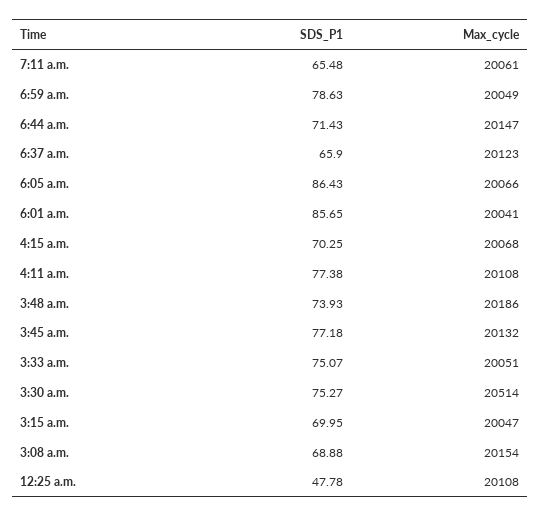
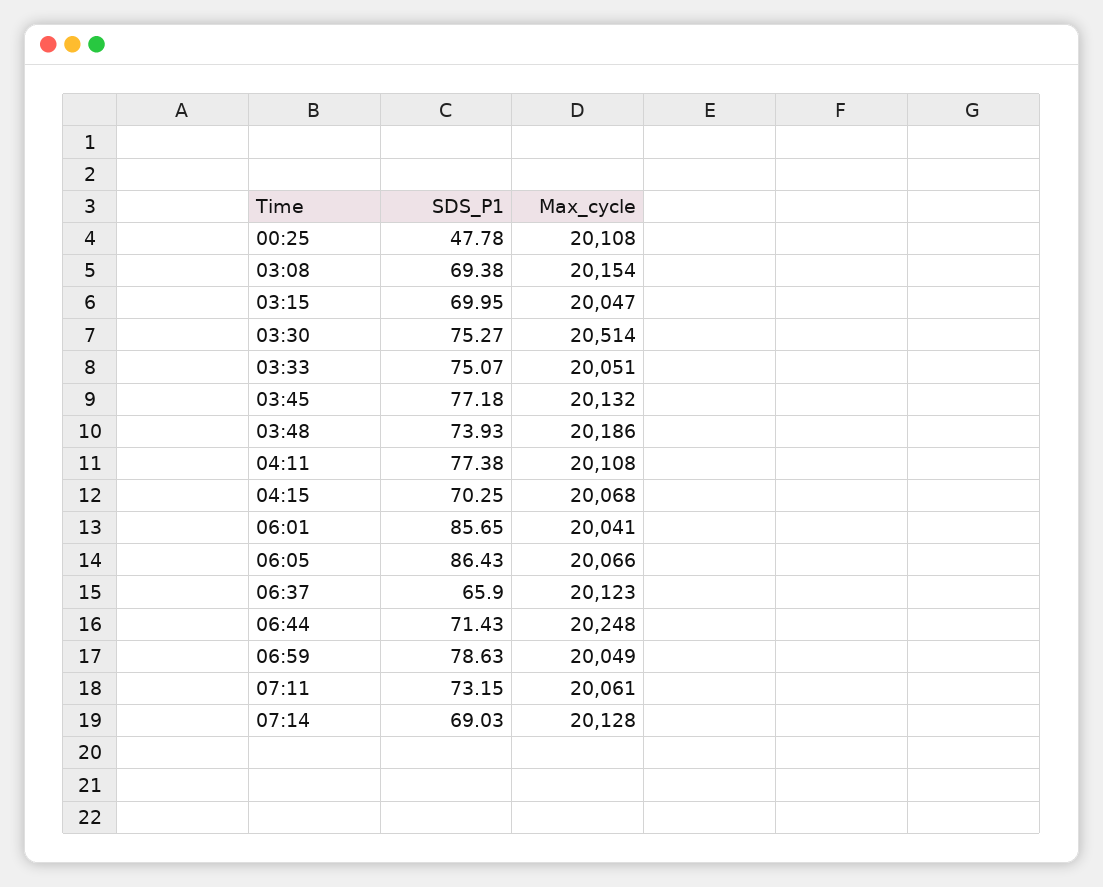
SDS_P1, 7:11 a.m.: 65.48 -> 73.15
Max_cycle, 6:44 a.m.: 20147 -> 20248
SDS_P1, 3:08 a.m.: 68.88 -> 69.38
SDS_P1, 07:14: none -> 69.03
Max_cycle, 07:14: none -> 20128

